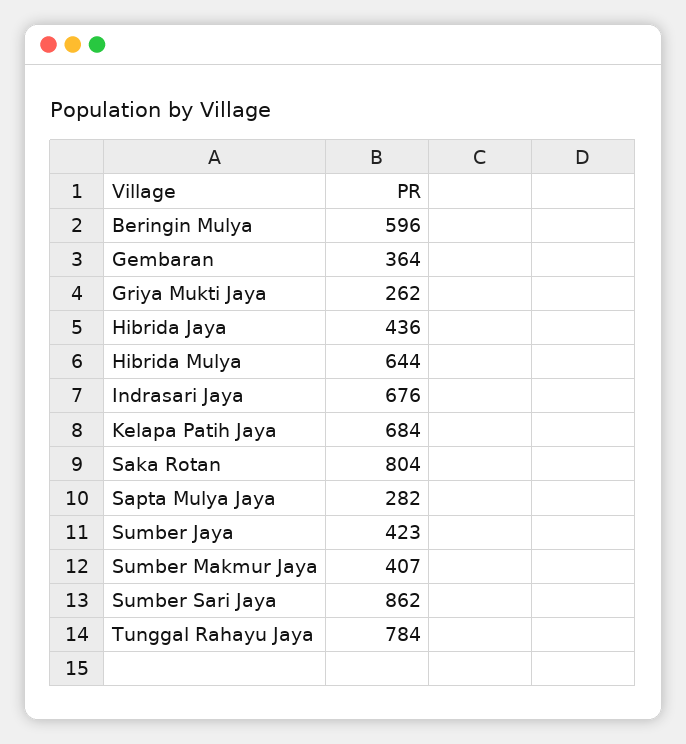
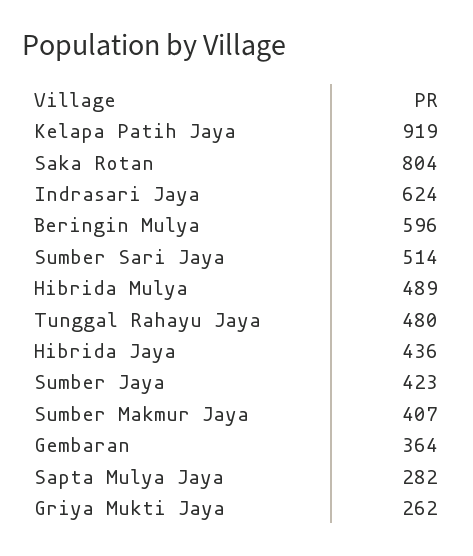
Hibrida Mulya: 644 -> 489
Indrasari Jaya: 676 -> 624
Kelapa Patih Jaya: 684 -> 919
Sumber Sari Jaya: 862 -> 514
Tunggal Rahayu Jaya: 784 -> 480

